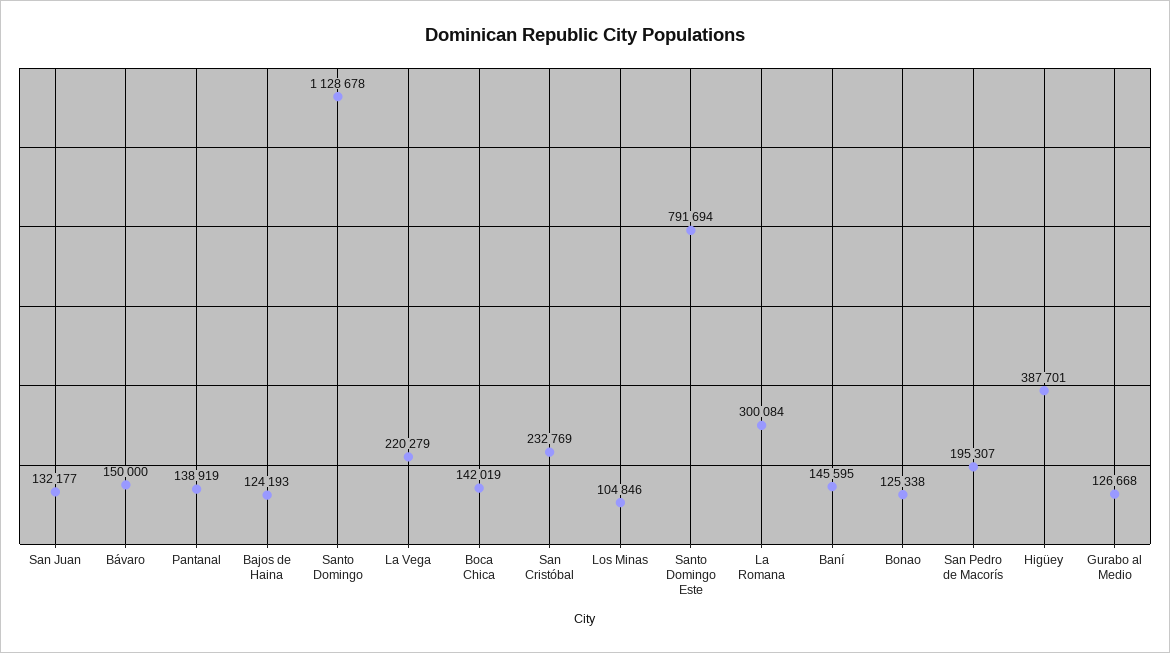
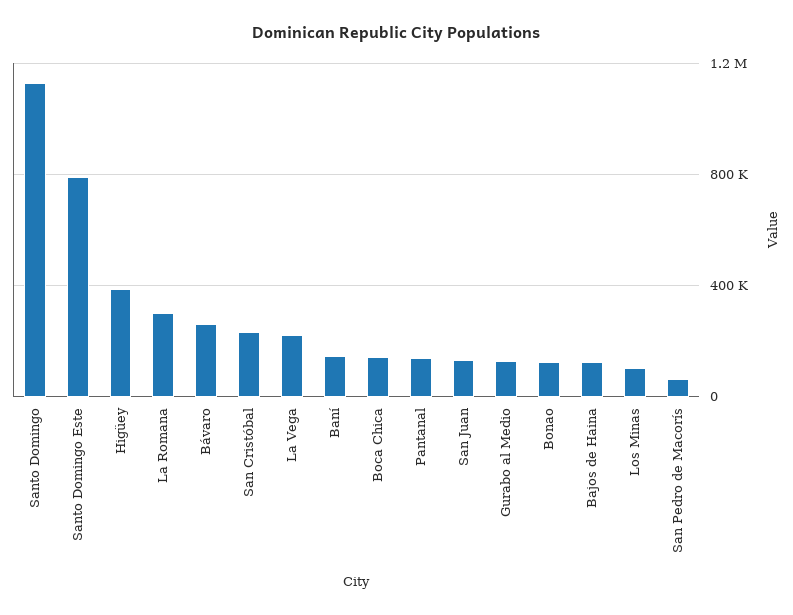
Bávaro: 150000 -> 250000
San Pedro de Macorís: 195307 -> 50000

